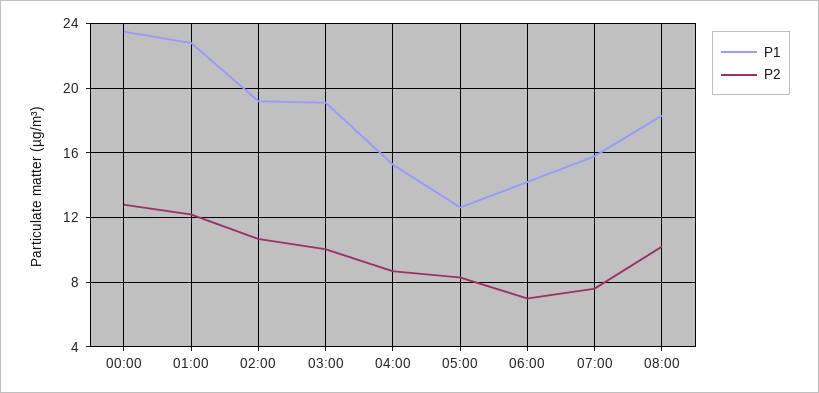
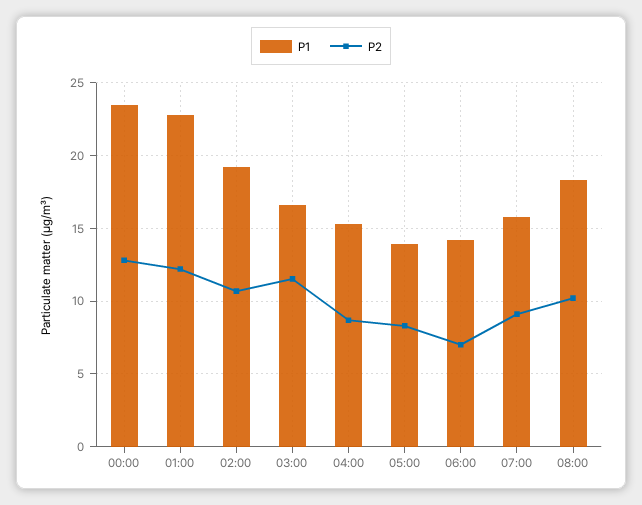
P1, 03:00: 19 -> 16.5
P2, 03:00: 10 -> 11.5
P1, 05:00: 12.5 -> 14
P2, 07:00: 7.5 -> 9

